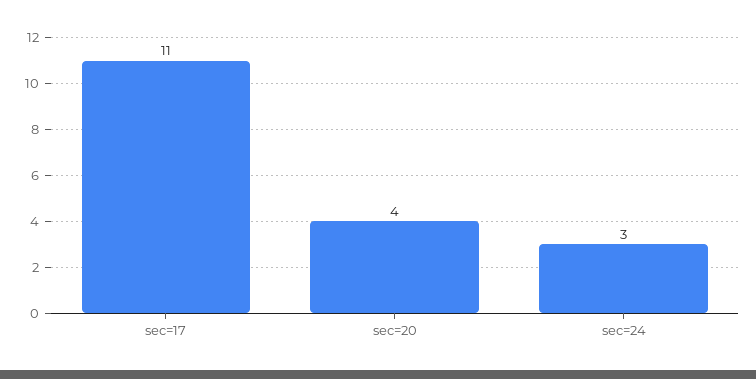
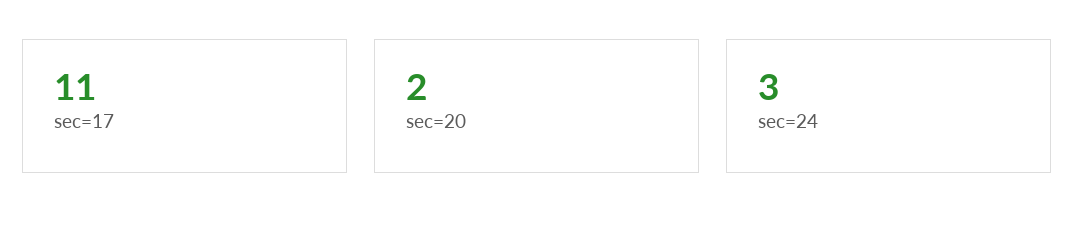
sec=20: 4 -> 2

